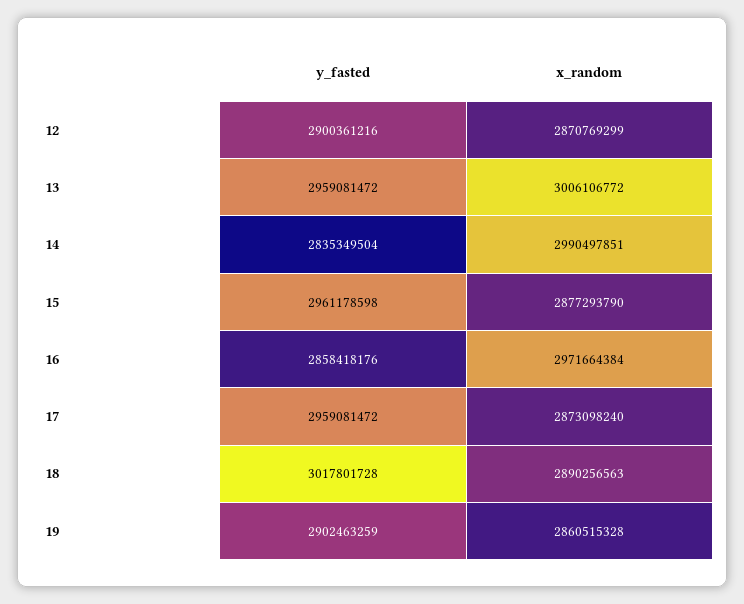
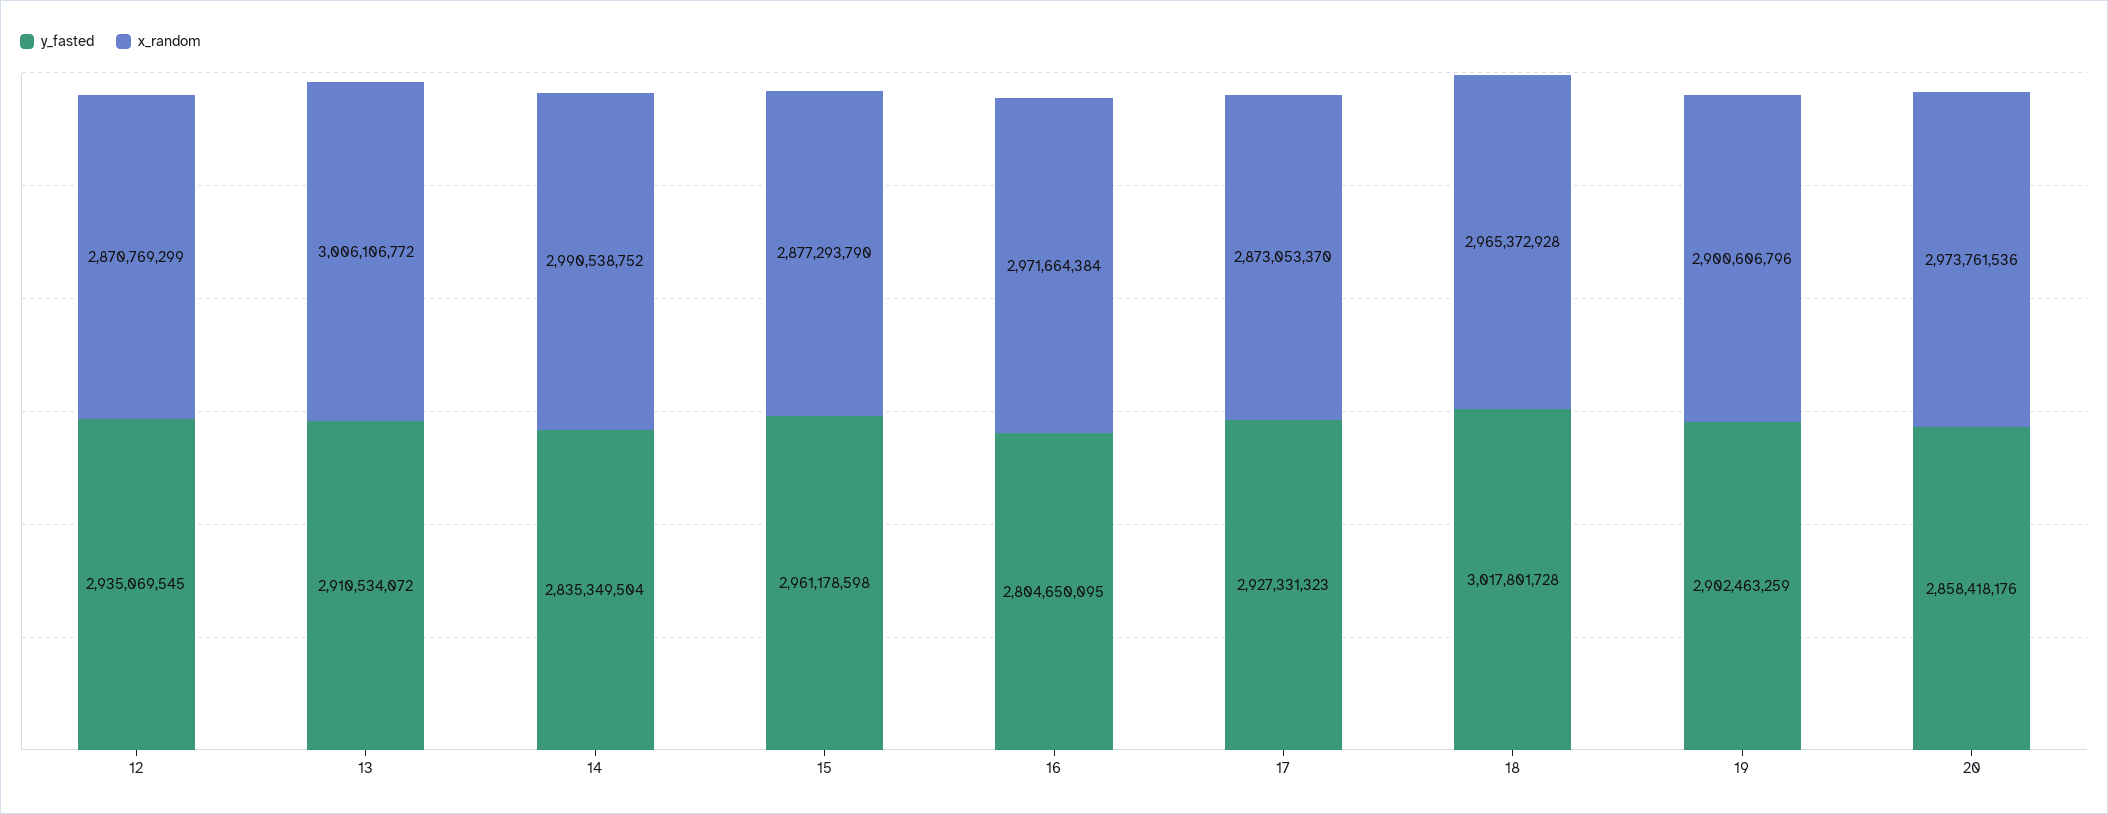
y_fasted, 12: 2900361216 -> 2935069545
y_fasted, 13: 2959081472 -> 2910534072
x_random, 14: 2990497851 -> 2990538752
y_fasted, 16: 2858418176 -> 2804650095
y_fasted, 17: 2959081472 -> 2927331323
x_random, 17: 2873098240 -> 2873053370
x_random, 18: 2890256563 -> 2965372928
x_random, 19: 2860515328 -> 2900606796
y_fasted, 20: none -> 2858418176
x_random, 20: none -> 2973761536

